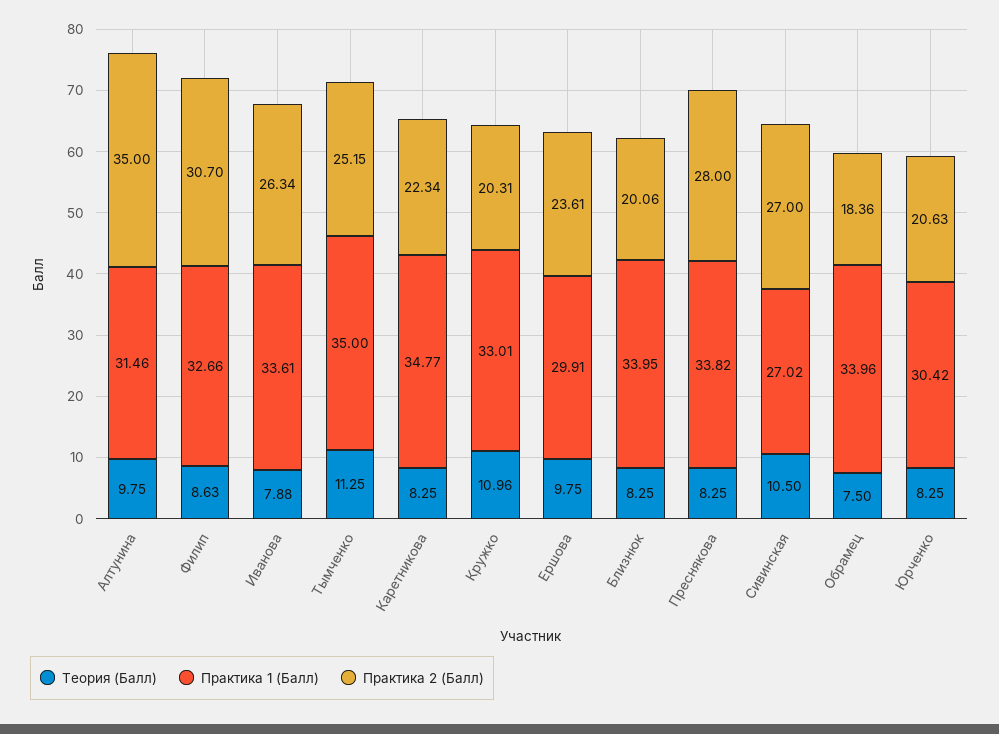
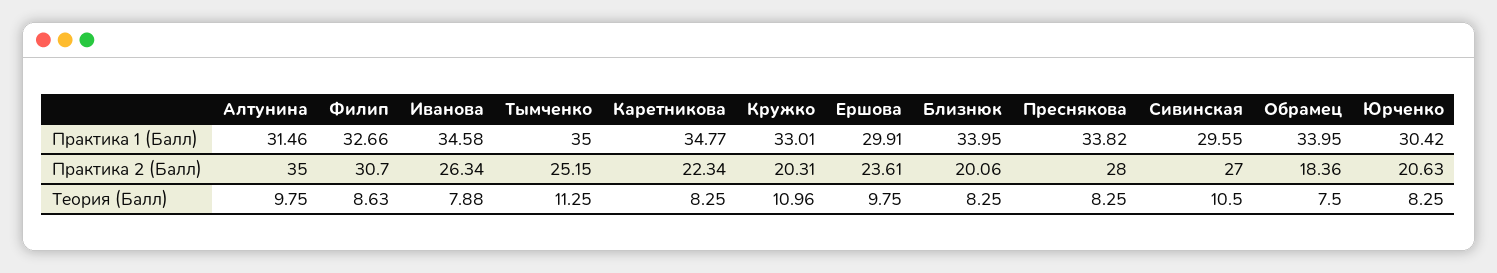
Практика 1 (Балл), Иванова: 33.61 -> 34.58
Практика 1 (Балл), Сивинская: 27.02 -> 29.55
Практика 1 (Балл), Обрамец: 33.96 -> 33.95

